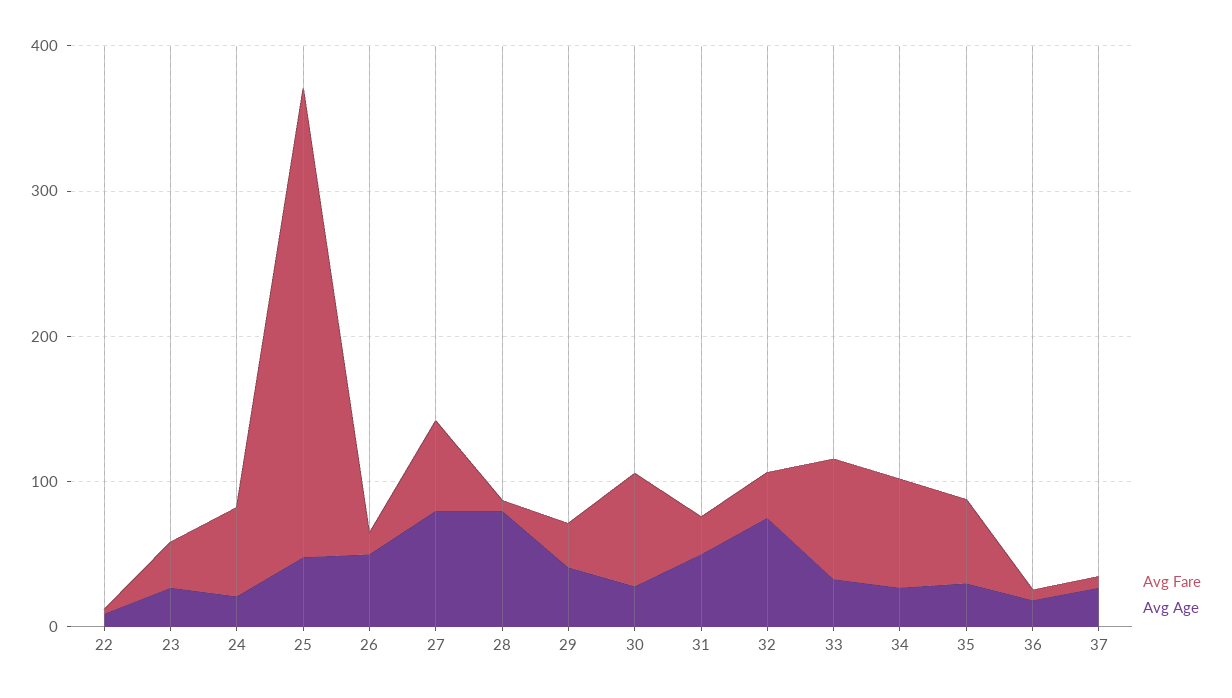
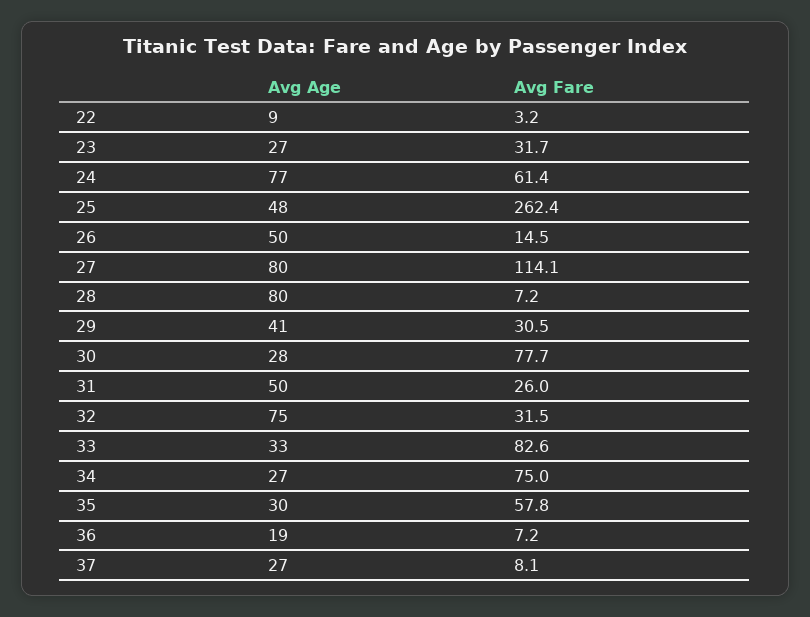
Avg Age, 24: 20 -> 77
Avg Fare, 25: 320 -> 262.4
Avg Fare, 27: 60 -> 114.1

